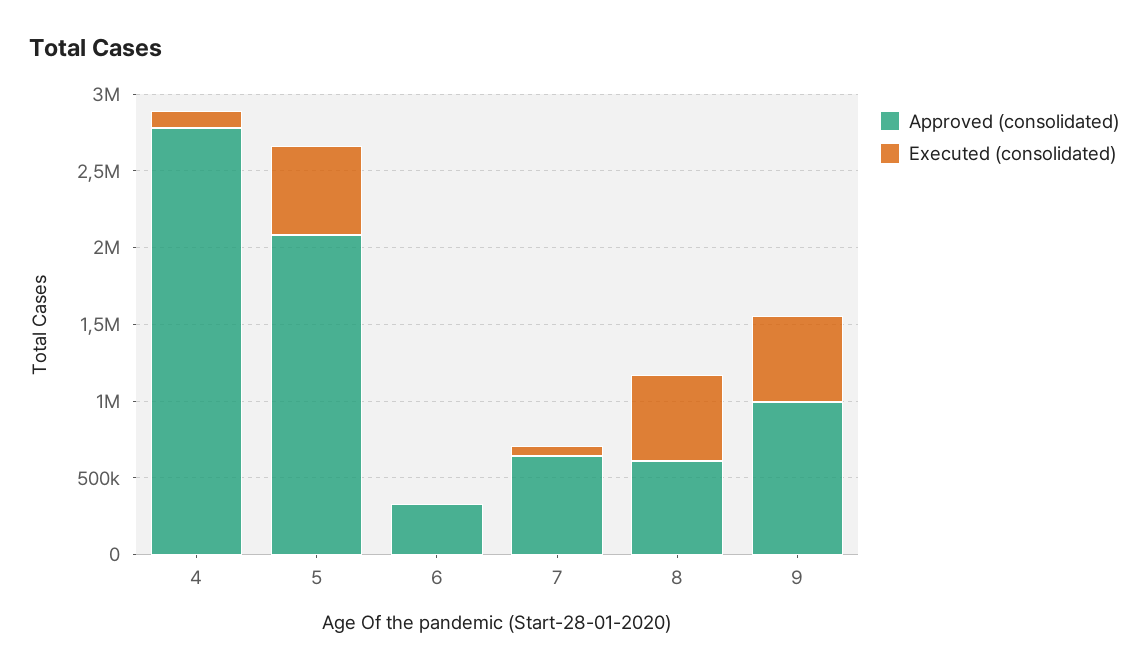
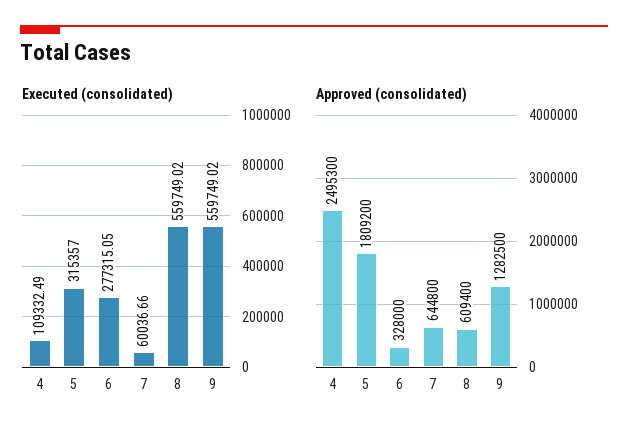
Approved (consolidated), 4: 2800000 -> 2495300
Approved (consolidated), 5: 2100000 -> 1809200
Executed (consolidated), 5: 600000 -> 315357
Executed (consolidated), 6: 0 -> 277315.05
Approved (consolidated), 9: 1000000 -> 1282500

